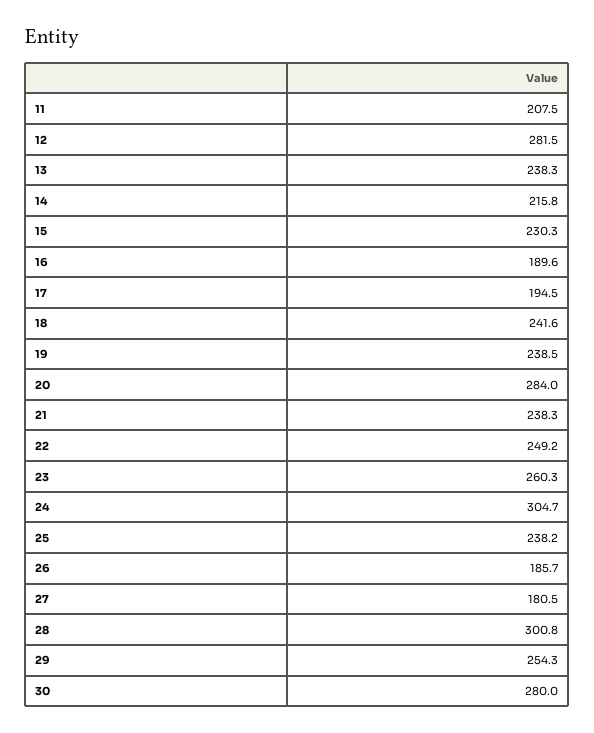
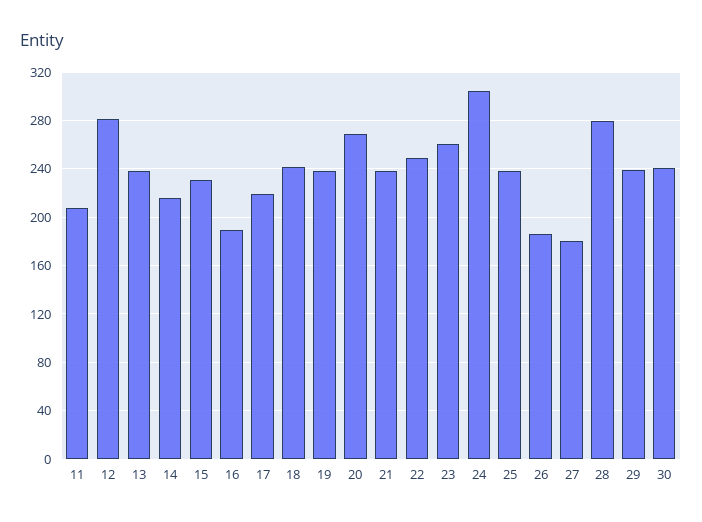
17: 194.5 -> 220
20: 284 -> 270
28: 300.8 -> 280
29: 254.3 -> 240
30: 280 -> 240

